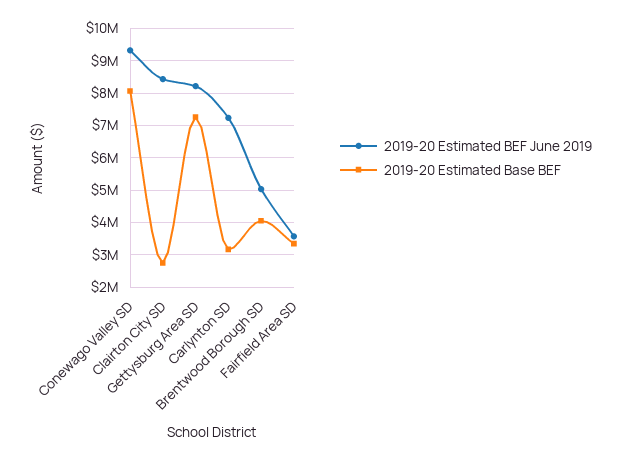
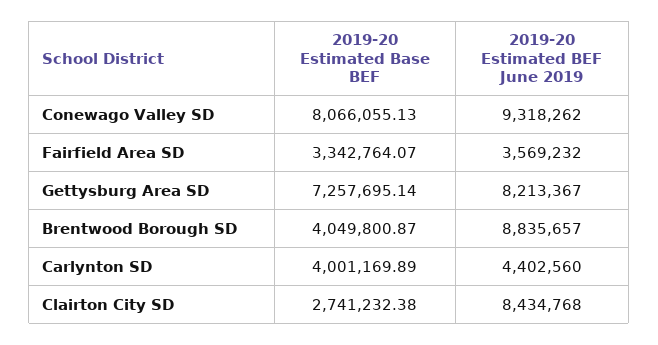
2019-20 Estimated BEF June 2019, Carlynton SD: 7200000 -> 4402560
2019-20 Estimated Base BEF, Carlynton SD: 3200000 -> 4001169.89
2019-20 Estimated BEF June 2019, Brentwood Borough SD: 5000000 -> 8835657

